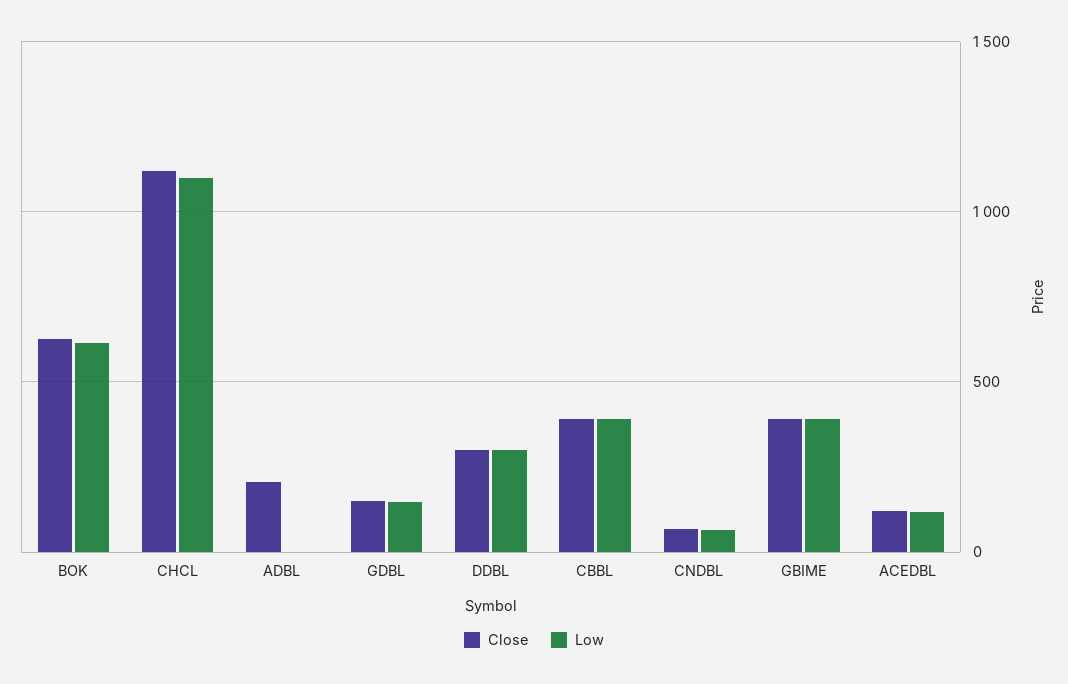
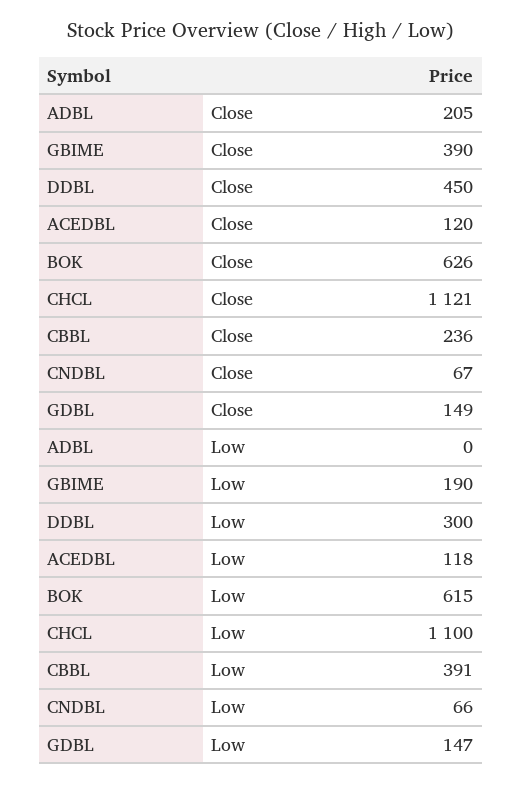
Close, DDBL: 300 -> 450
Close, CBBL: 400 -> 236
Low, GBIME: 400 -> 190

